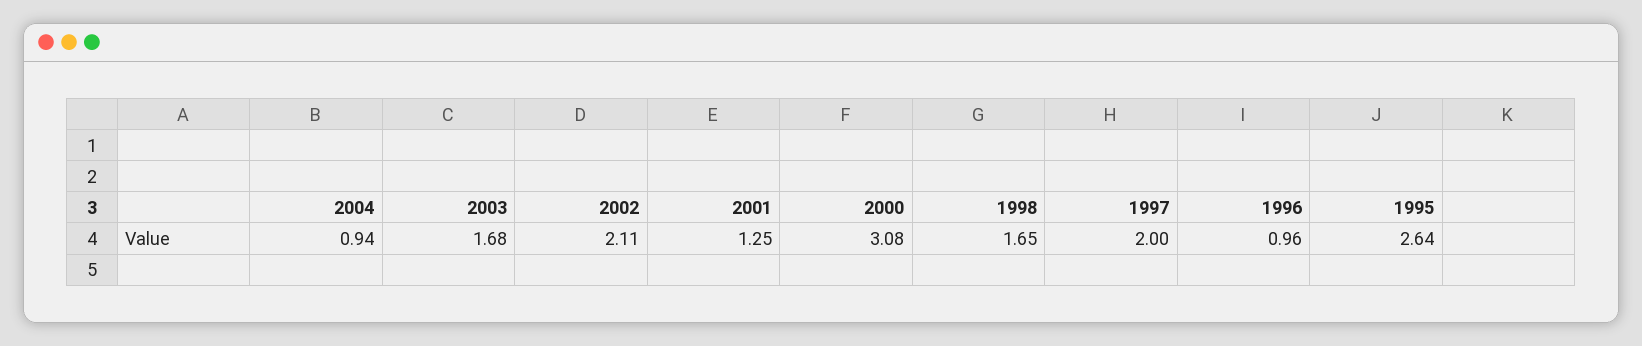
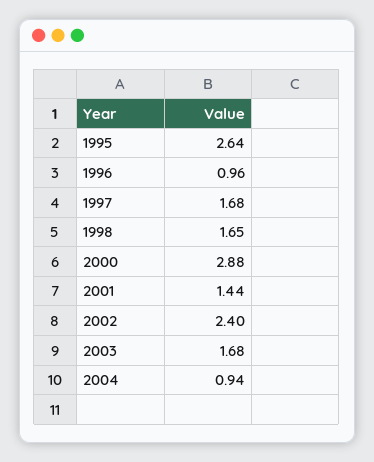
2002: 2.11 -> 2.4
2001: 1.25 -> 1.44
2000: 3.08 -> 2.88
1997: 2 -> 1.68

